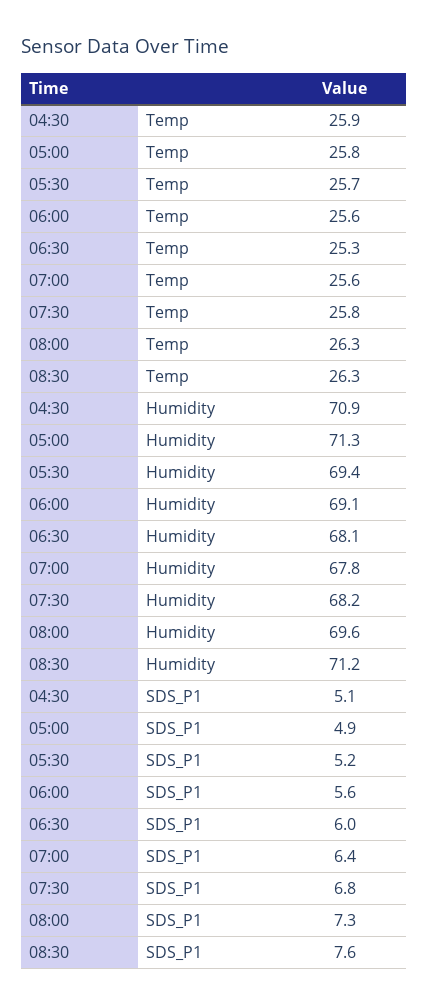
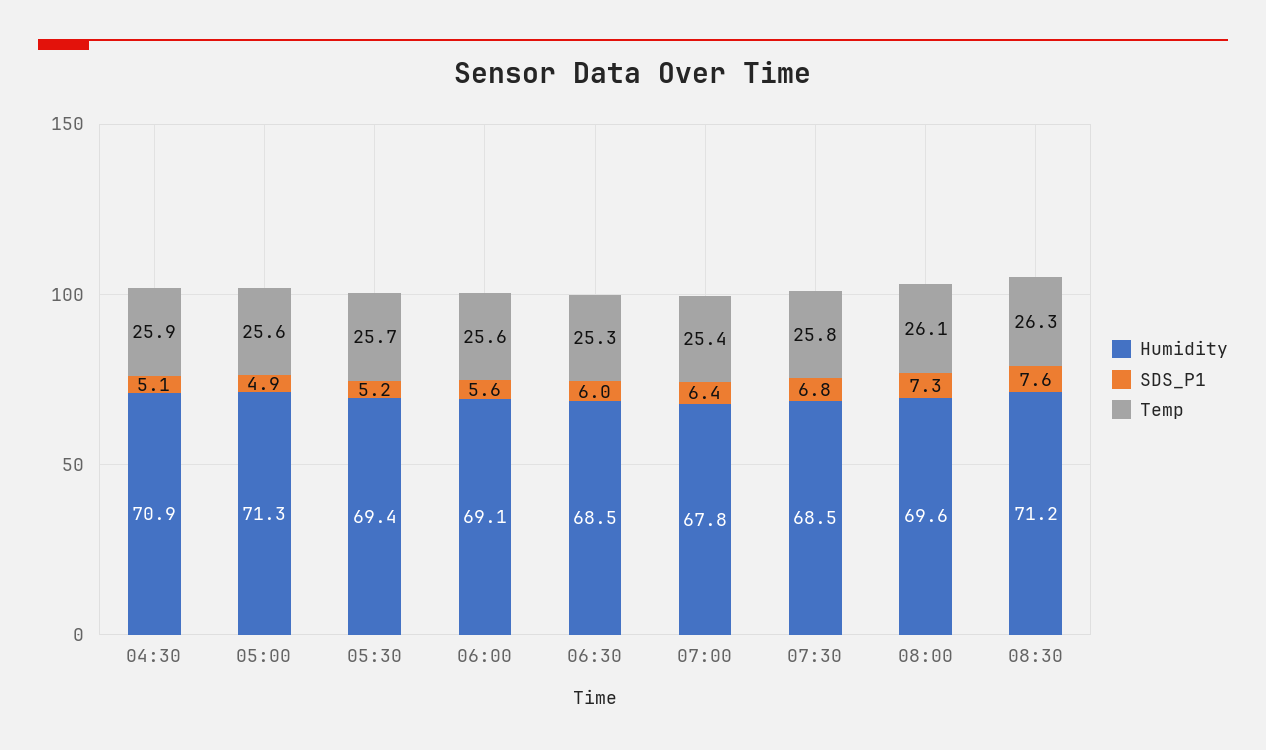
Temp, 05:00: 25.8 -> 25.6
Temp, 07:00: 25.6 -> 25.4
Temp, 08:00: 26.3 -> 26.1
Humidity, 06:30: 68.1 -> 68.5
Humidity, 07:30: 68.2 -> 68.5

